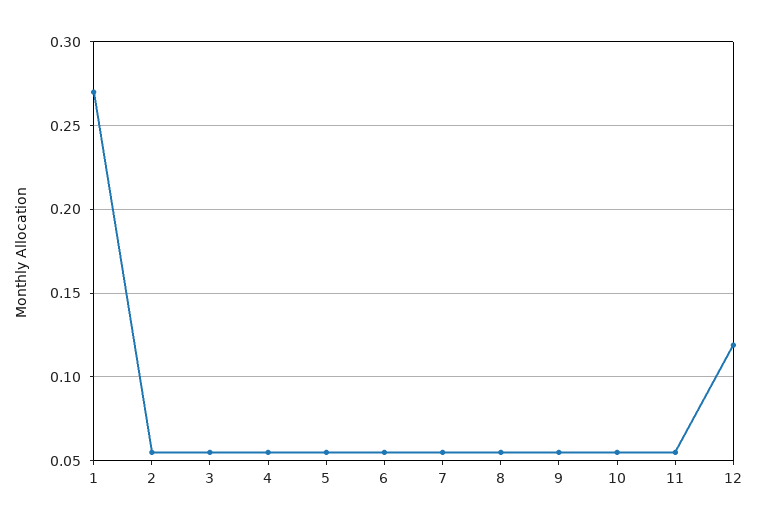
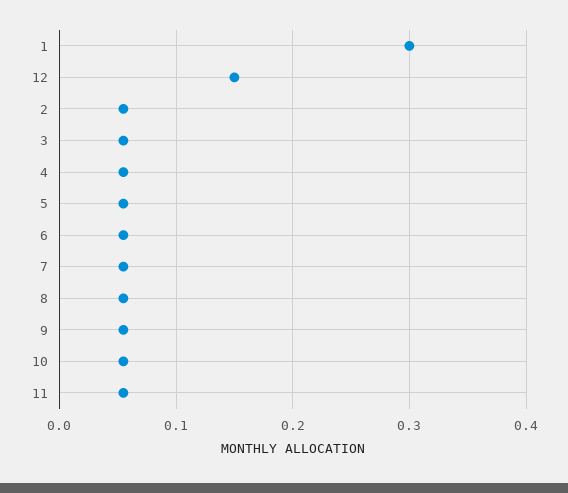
1: 0.27 -> 0.3
12: 0.12 -> 0.15

